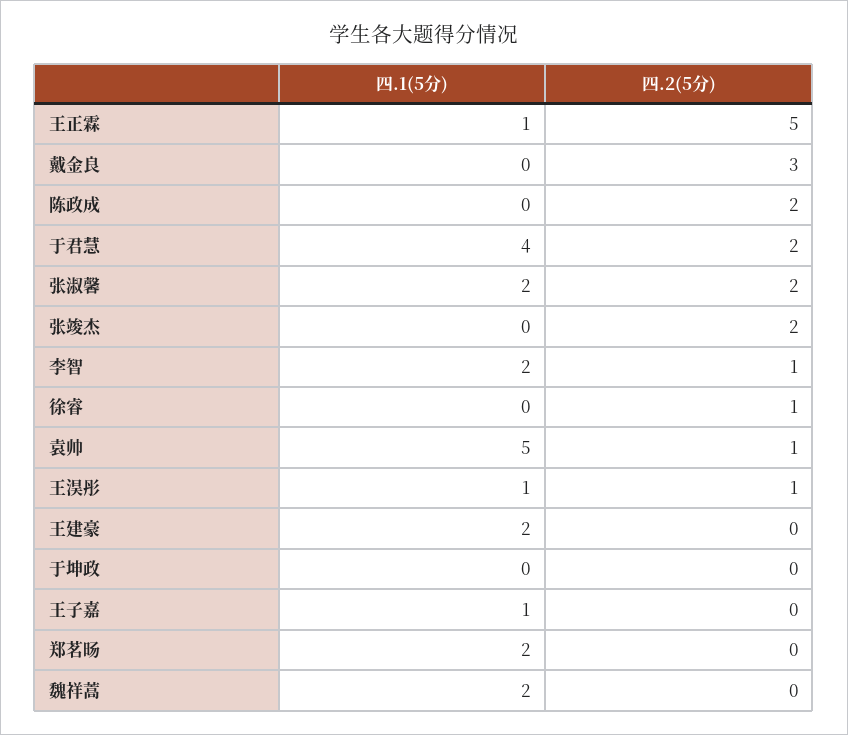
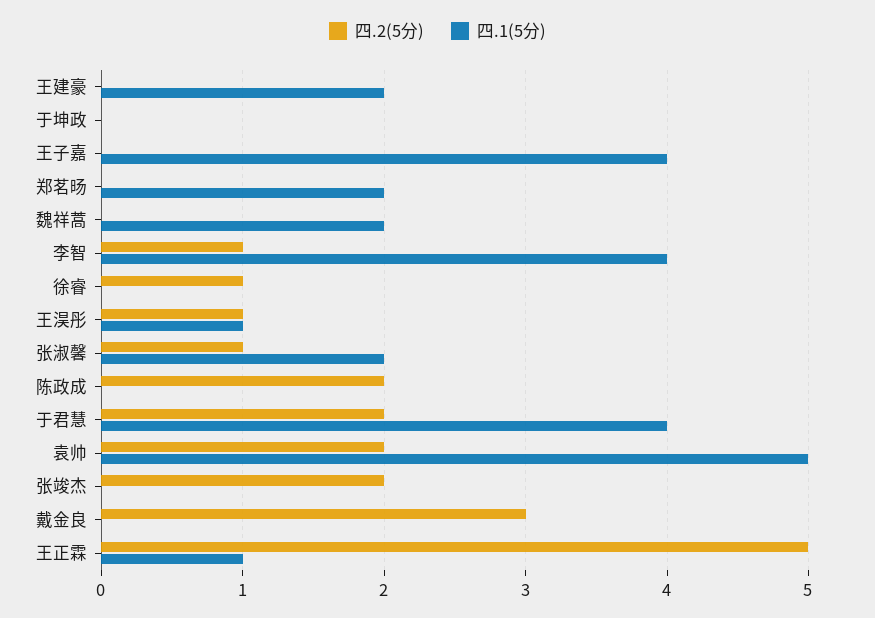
四.2(5分), 张淑馨: 2 -> 1
四.1(5分), 李智: 2 -> 4
四.2(5分), 袁帅: 1 -> 2
四.1(5分), 王子嘉: 1 -> 4

